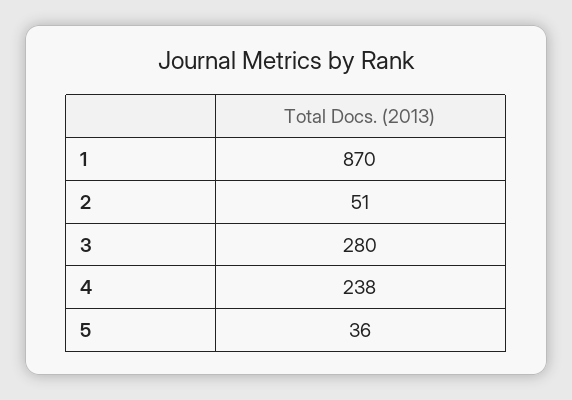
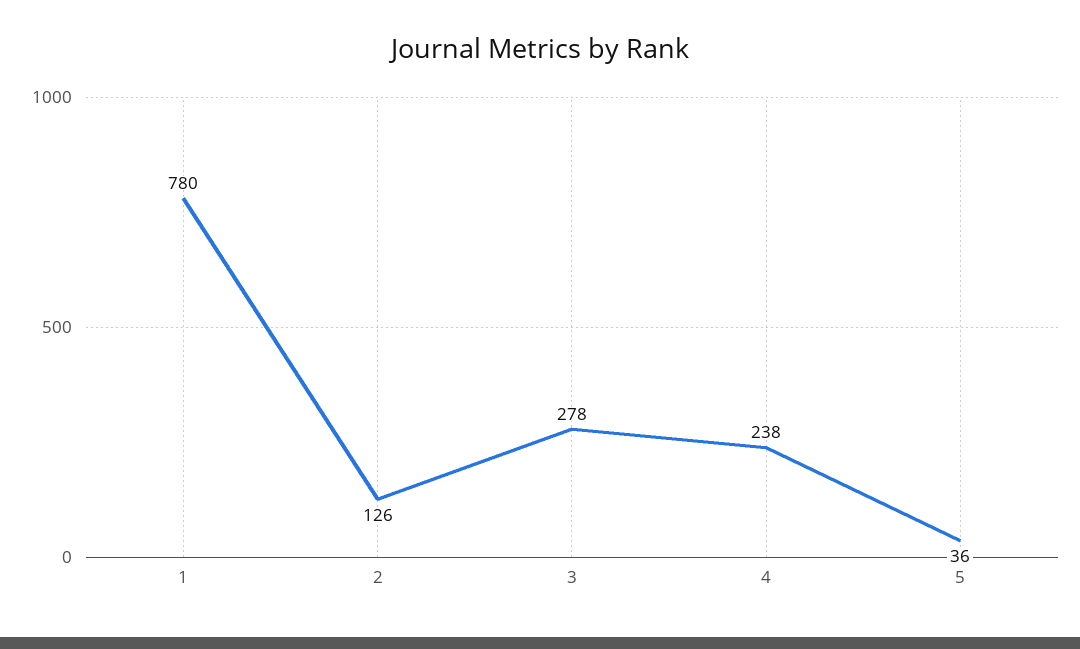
1: 870 -> 780
2: 51 -> 126
3: 280 -> 278

